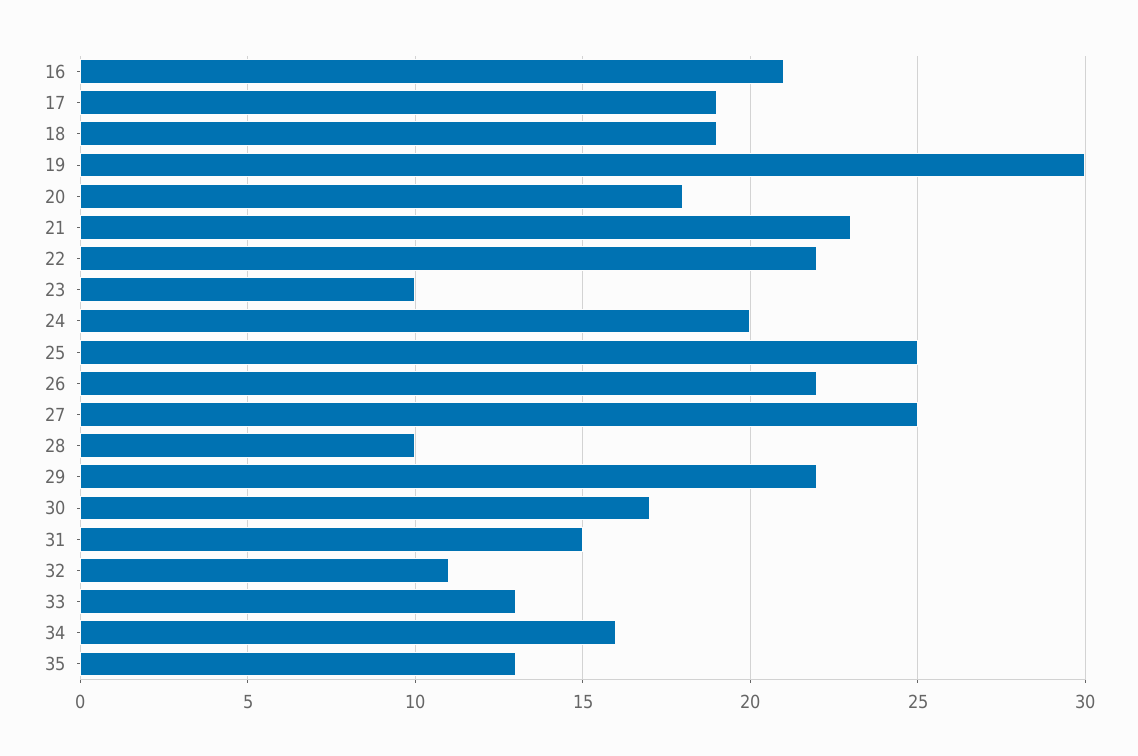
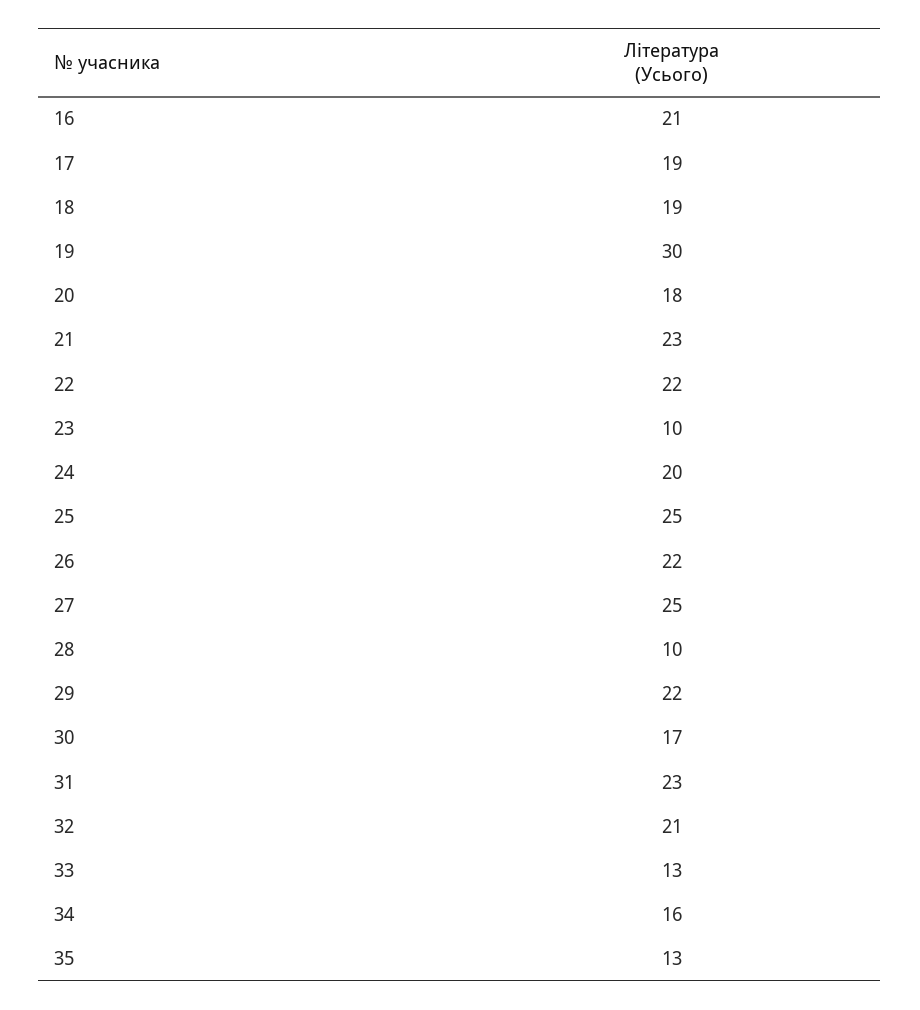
31: 15 -> 23
32: 11 -> 21

